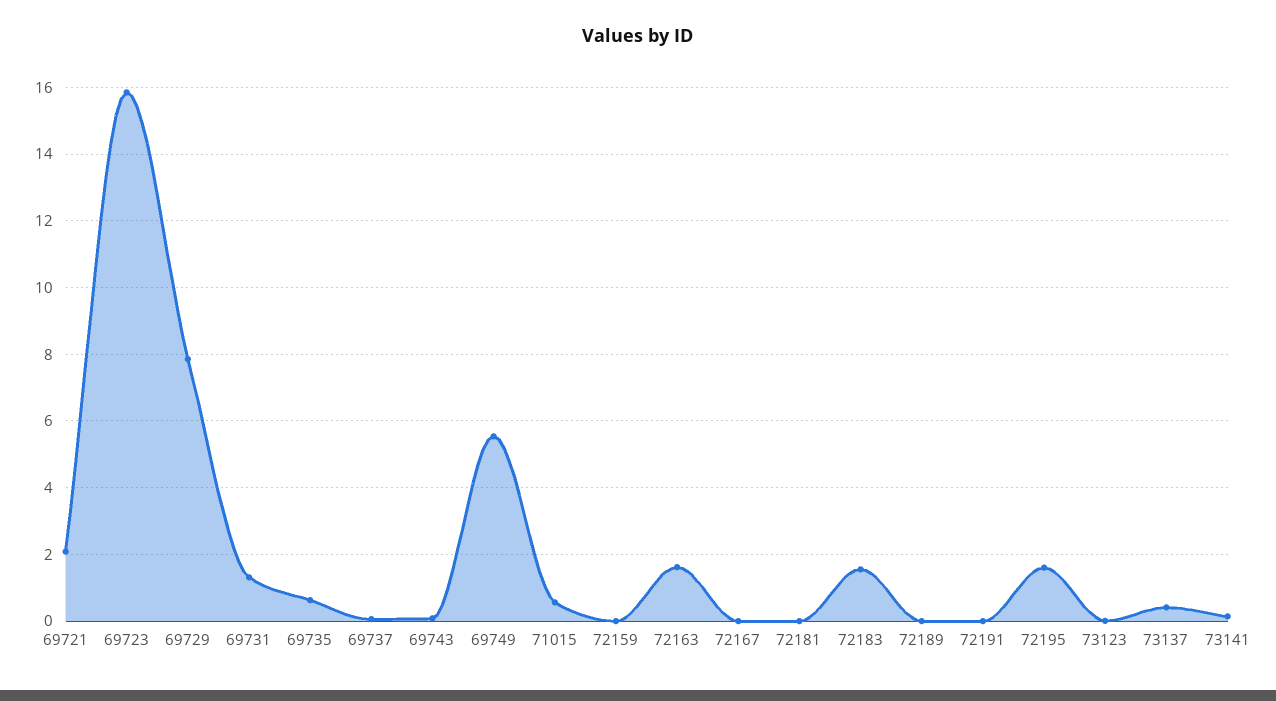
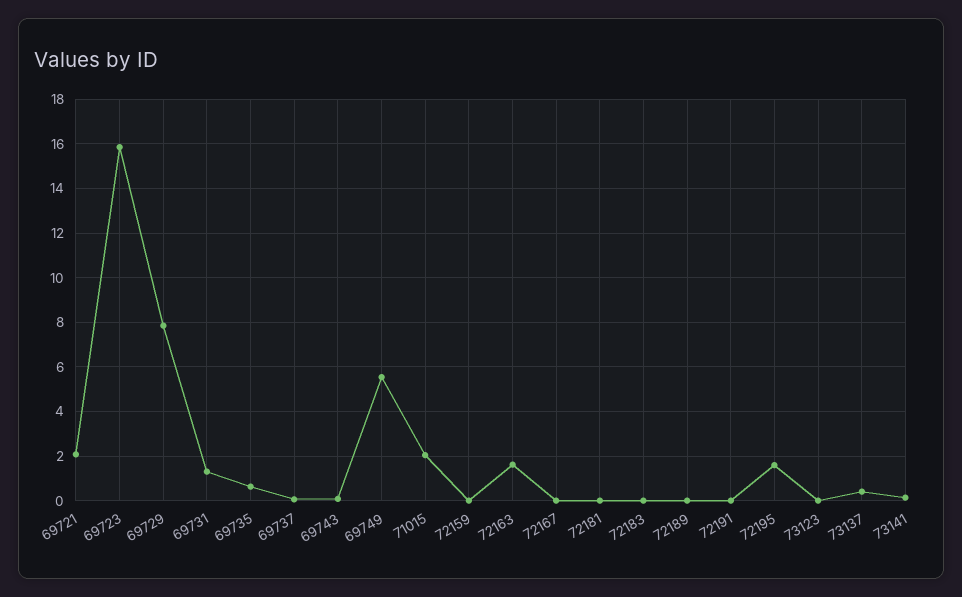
71015: 0.6 -> 2
72183: 1.6 -> 0

